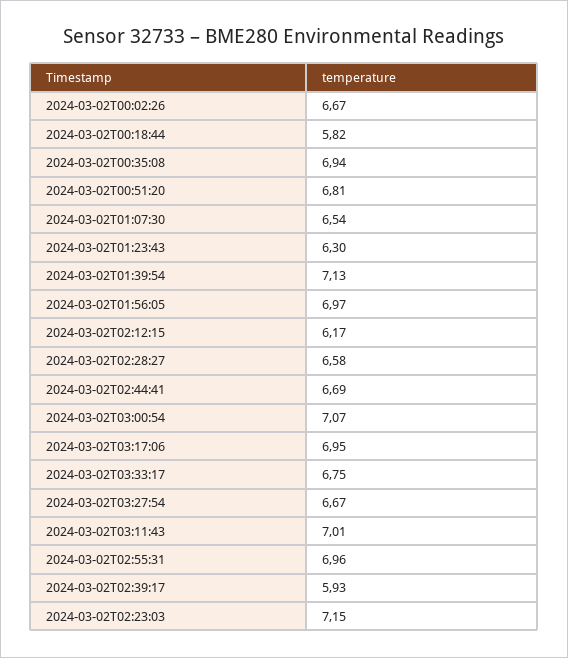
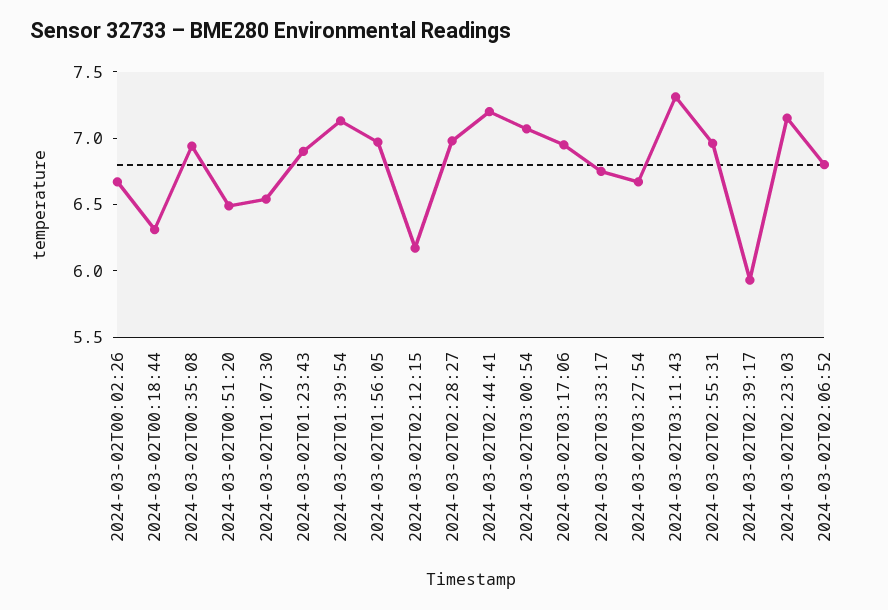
2024-03-02T00:18:44: 5.82 -> 6.3
2024-03-02T00:51:20: 6.81 -> 6.5
2024-03-02T01:23:43: 6.3 -> 6.9
2024-03-02T02:28:27: 6.58 -> 7
2024-03-02T02:44:41: 6.69 -> 7.2
2024-03-02T03:11:43: 7.01 -> 7.3
2024-03-02T02:06:52: none -> 6.8

